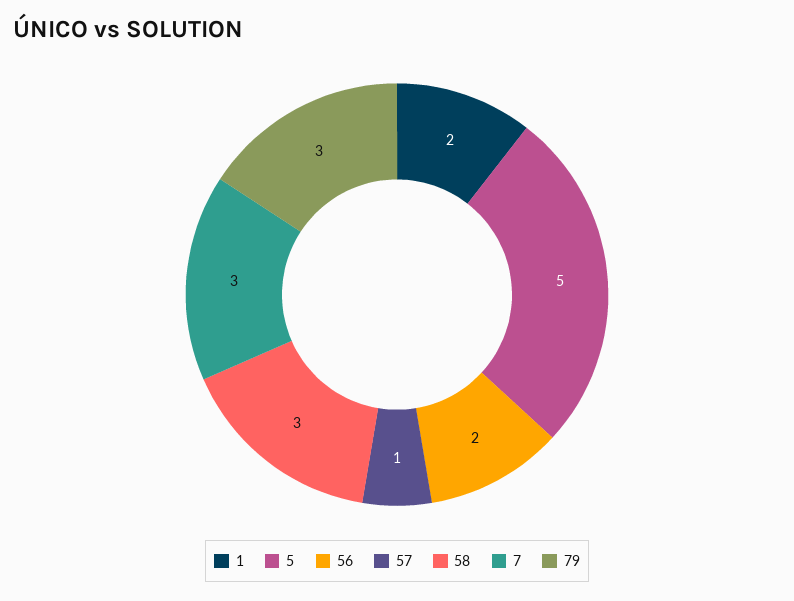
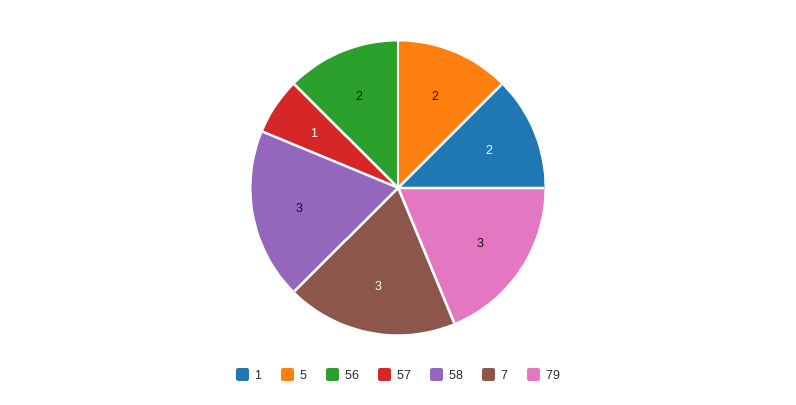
5: 5 -> 2

